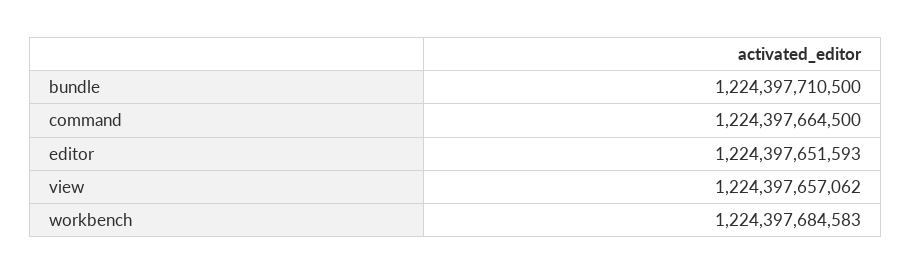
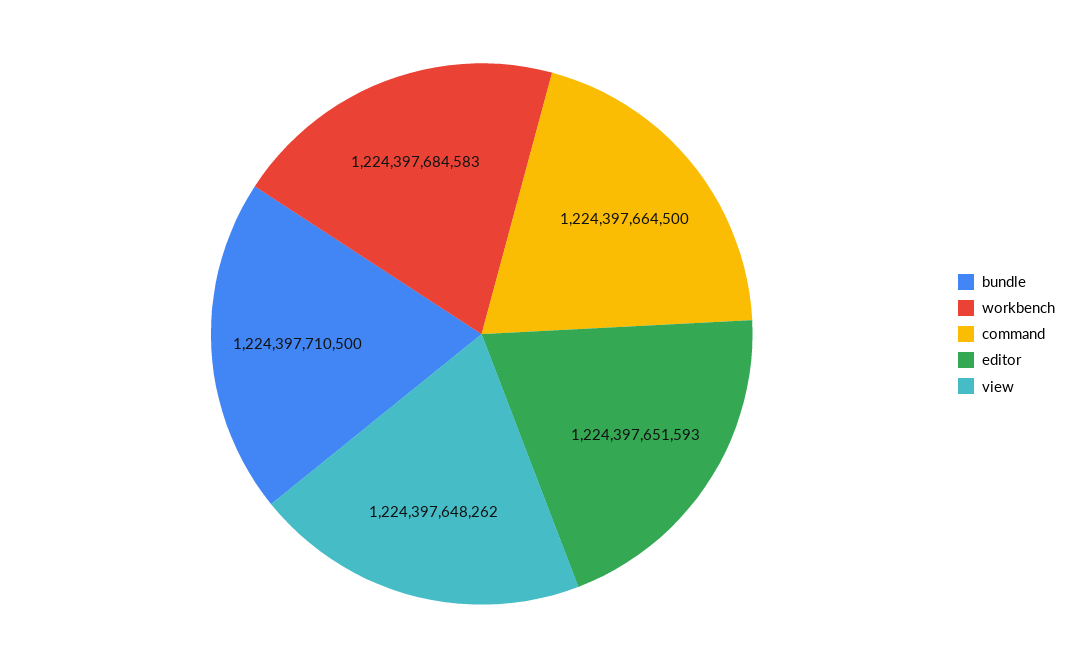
view: 1224397657062 -> 1224397648262

